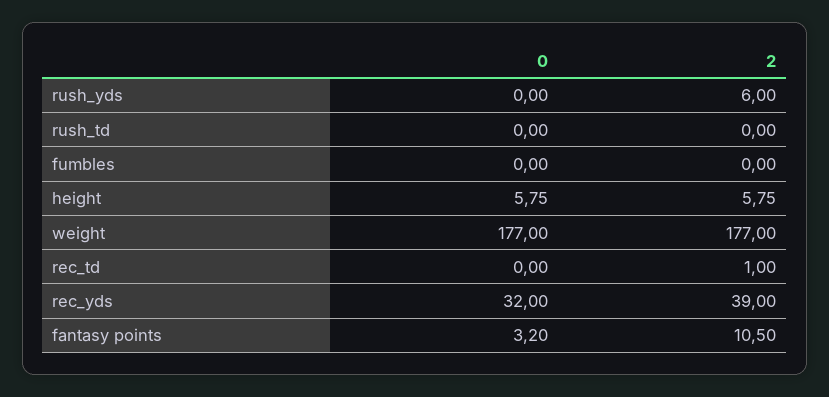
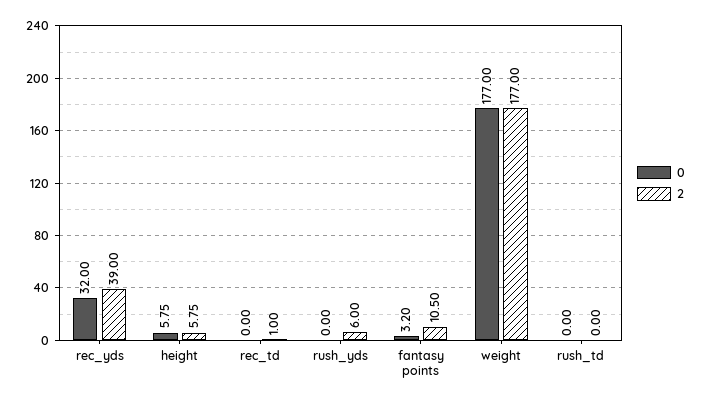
0, fumbles: 0 -> none
2, fumbles: 0 -> none

